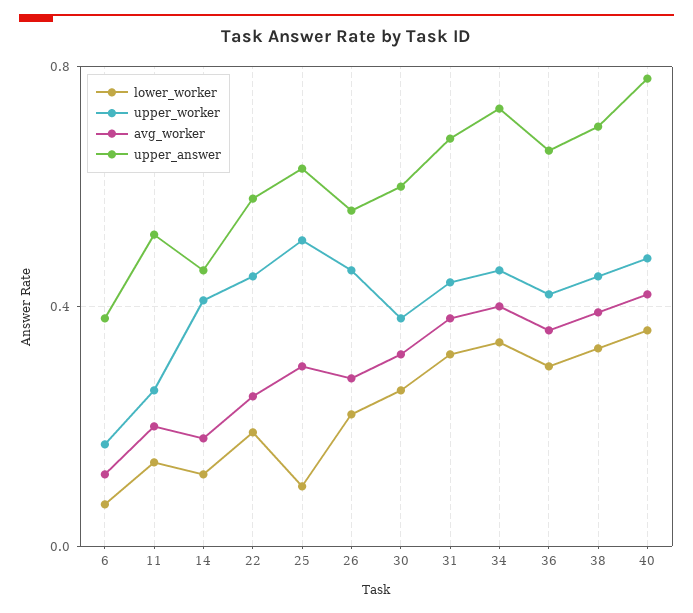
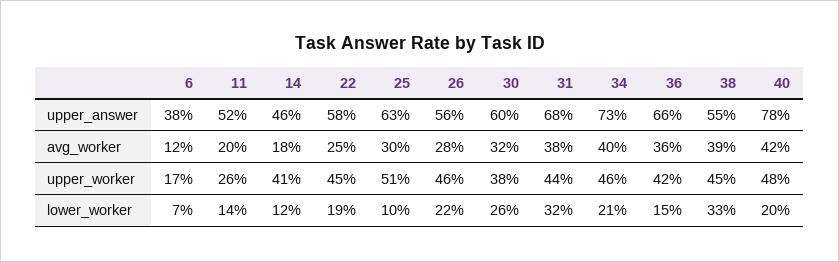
lower_worker, 34: 0.35 -> 0.21
lower_worker, 36: 0.3 -> 0.15
upper_answer, 38: 0.7 -> 0.55
lower_worker, 40: 0.35 -> 0.2

